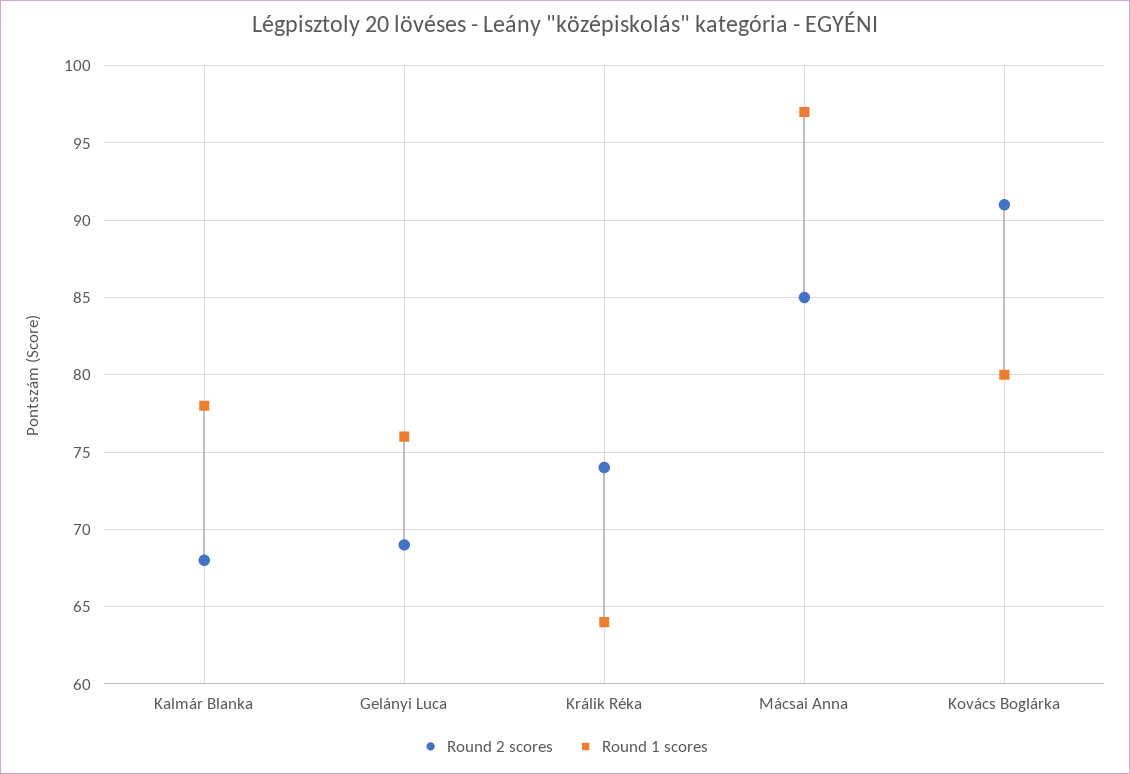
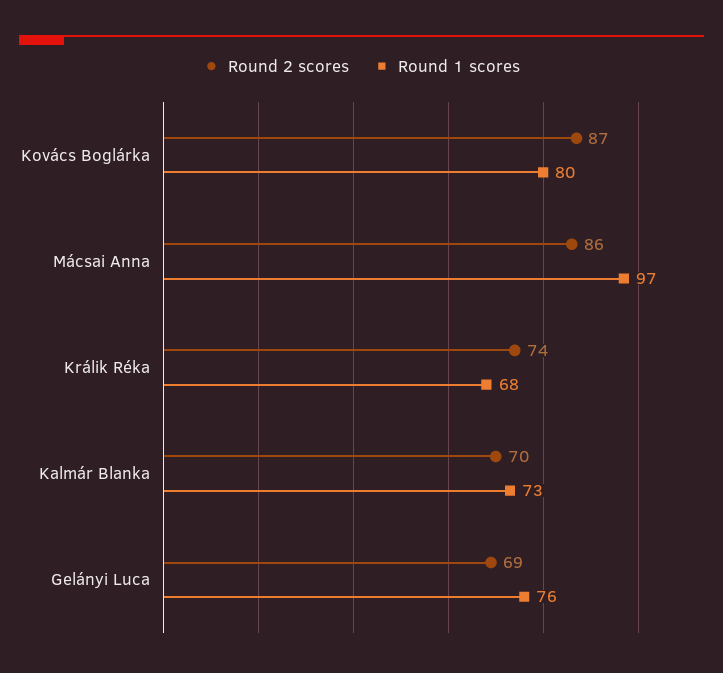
Round 2 scores, Kalmár Blanka: 68 -> 70
Round 1 scores, Kalmár Blanka: 78 -> 73
Round 1 scores, Králik Réka: 64 -> 68
Round 2 scores, Mácsai Anna: 85 -> 86
Round 2 scores, Kovács Boglárka: 91 -> 87

